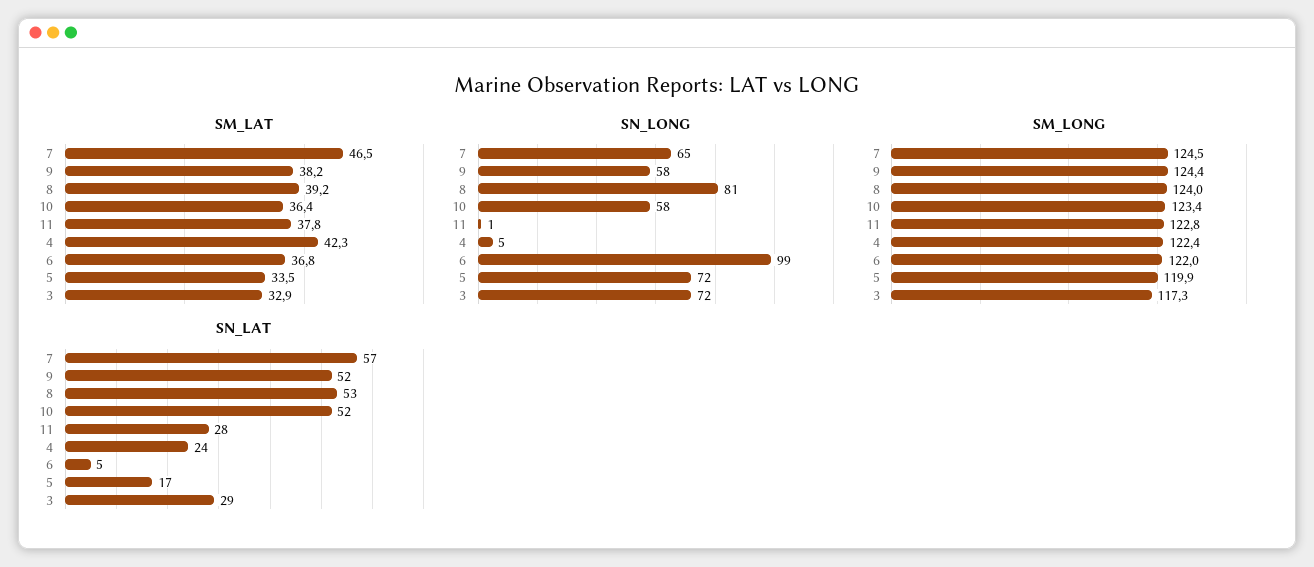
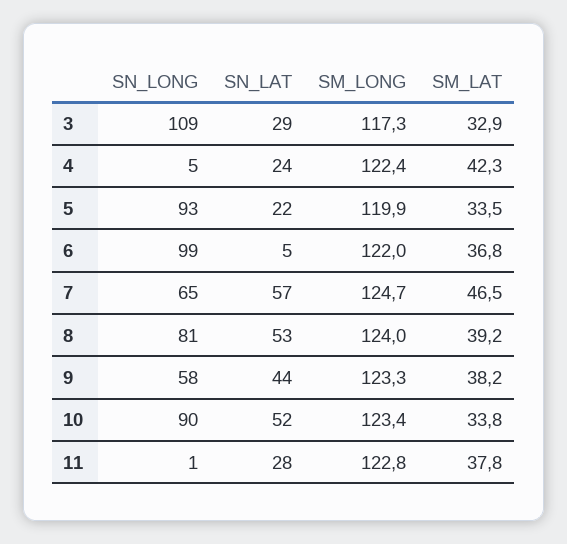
SM_LAT, 10: 36.4 -> 33.8
SN_LONG, 10: 58 -> 90
SN_LONG, 5: 72 -> 93
SN_LONG, 3: 72 -> 109
SM_LONG, 7: 124.5 -> 124.7
SM_LONG, 9: 124.4 -> 123.3
SN_LAT, 9: 52 -> 44
SN_LAT, 5: 17 -> 22

